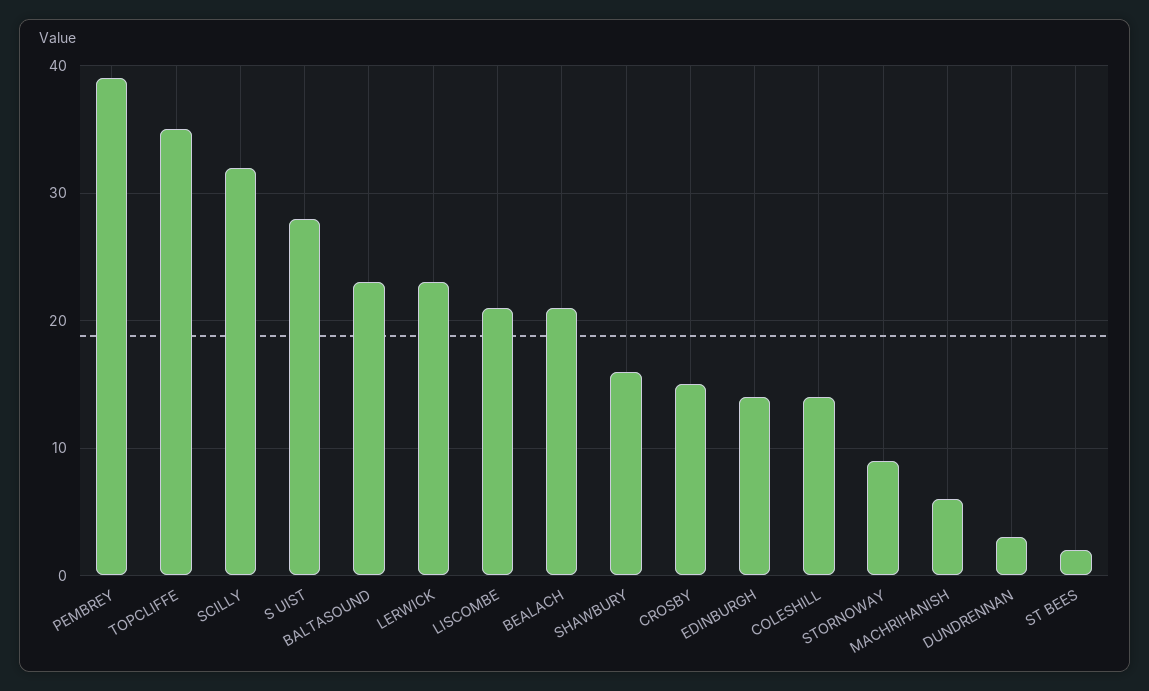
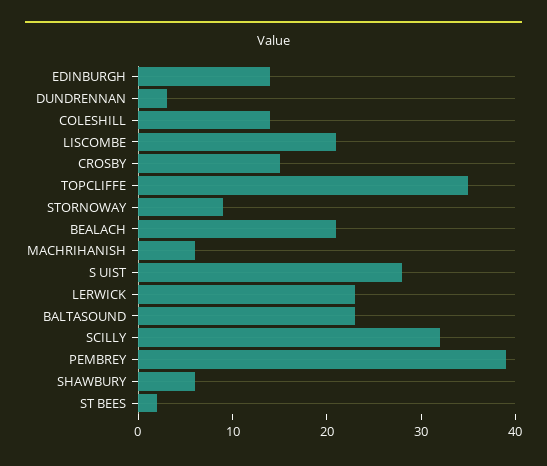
SHAWBURY: 16 -> 6

